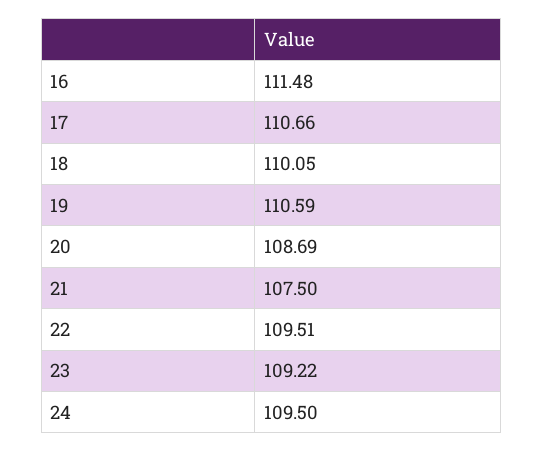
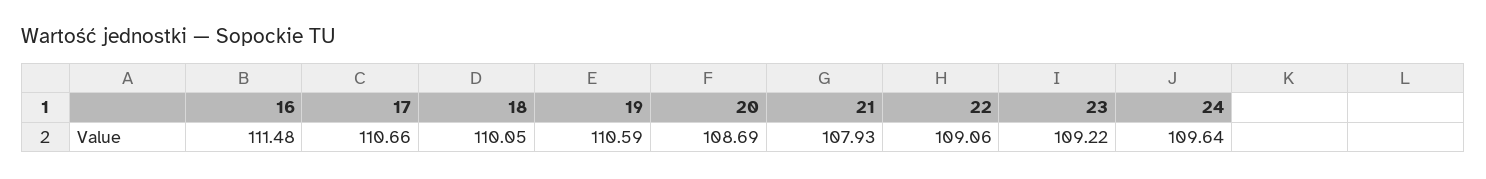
21: 107.5 -> 107.93
22: 109.51 -> 109.06
24: 109.5 -> 109.64

